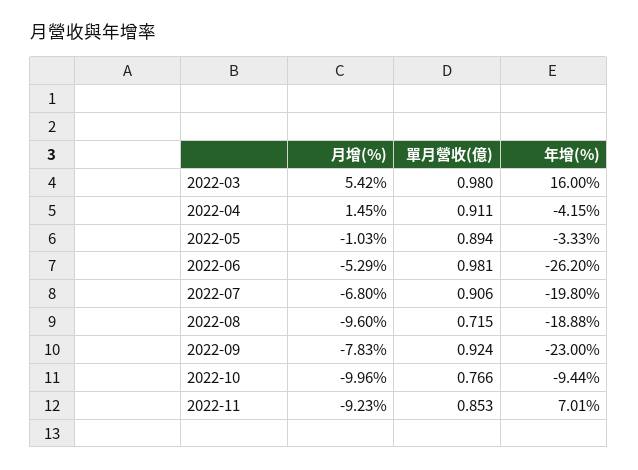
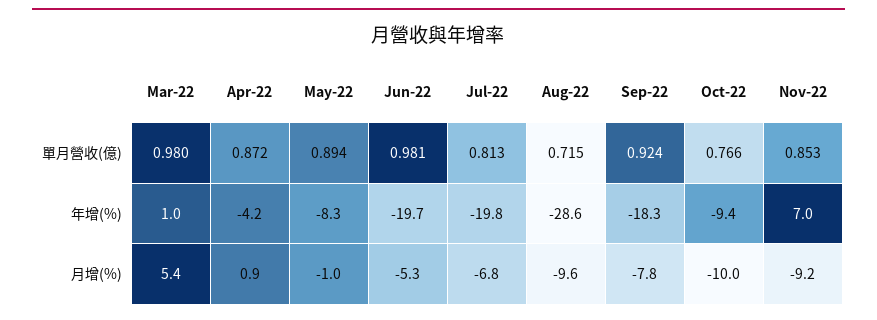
年增(%), 2022-03: 16 -> 1
月增(%), 2022-04: 1.45 -> 0.9
單月營收(億), 2022-04: 0.911 -> 0.872
年增(%), 2022-05: -3.33 -> -8.3
年增(%), 2022-06: -26.2 -> -19.7
單月營收(億), 2022-07: 0.906 -> 0.813
年增(%), 2022-08: -18.88 -> -28.6
年增(%), 2022-09: -23 -> -18.3

